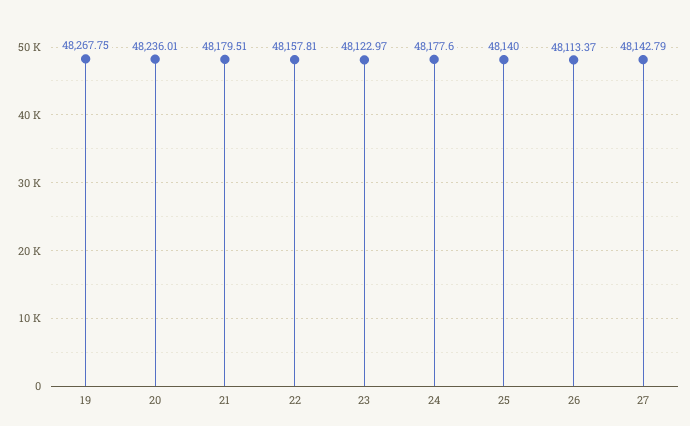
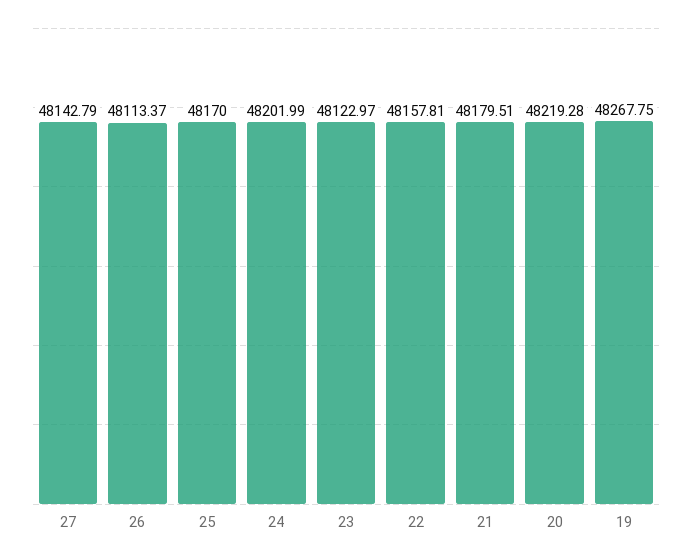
20: 48236.01 -> 48219.28
24: 48177.6 -> 48201.99
25: 48140 -> 48170

